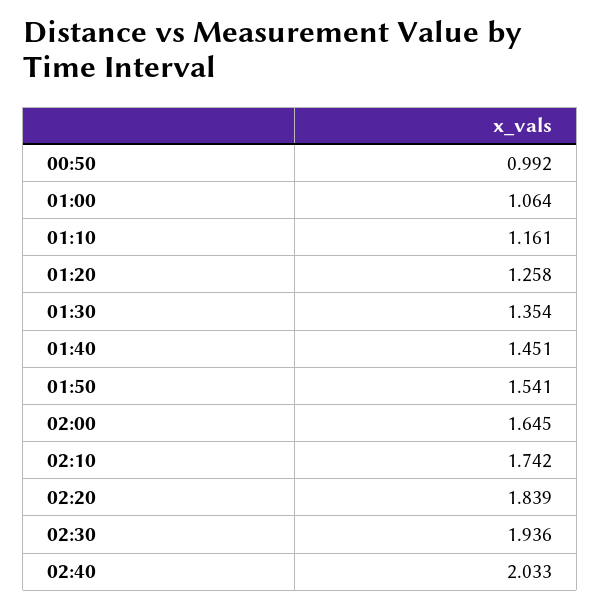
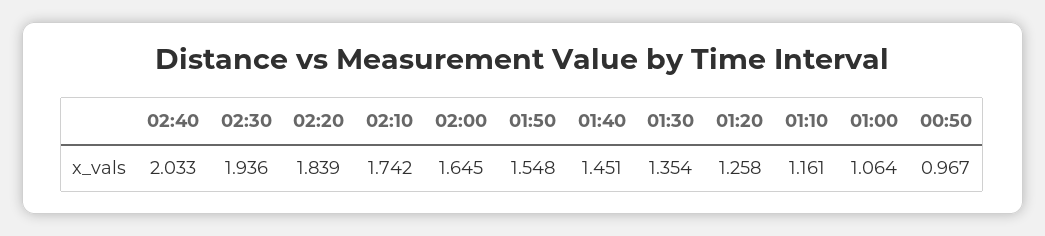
00:50: 0.992 -> 0.967
01:50: 1.541 -> 1.548

